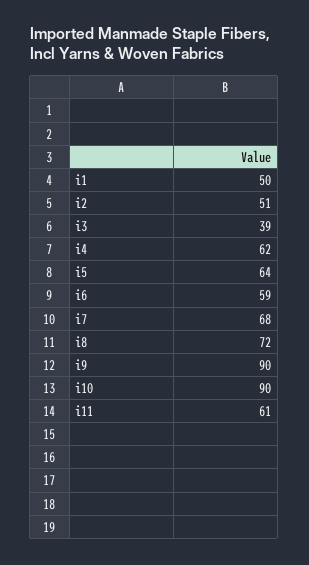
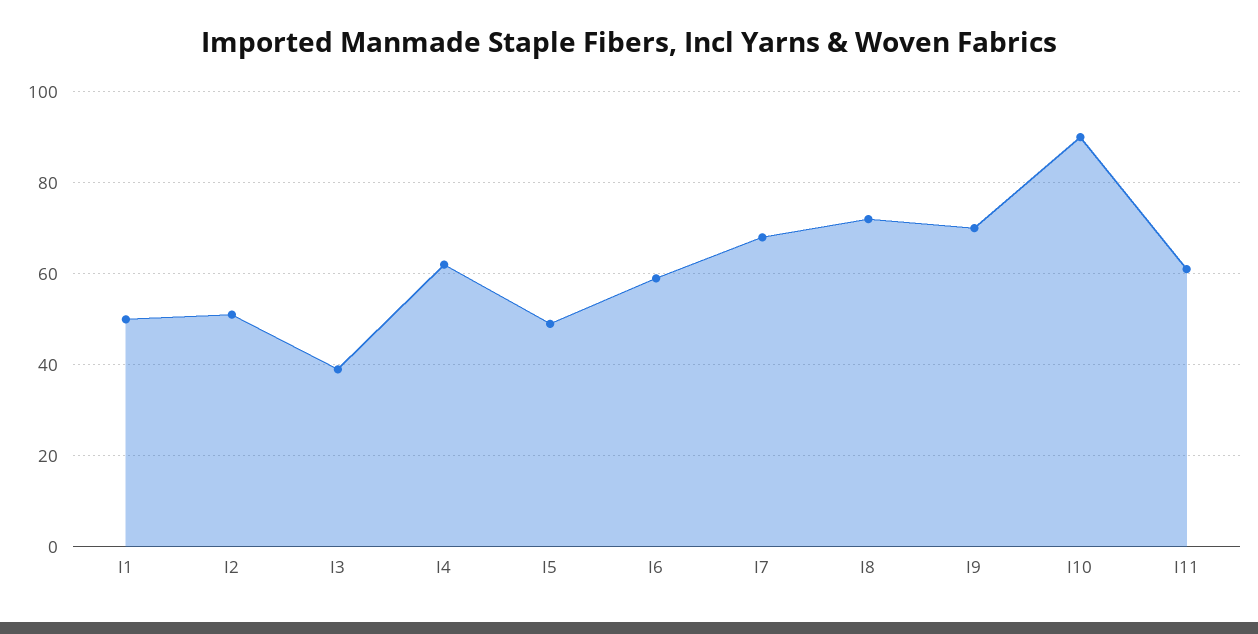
i5: 64 -> 50
i9: 90 -> 70

